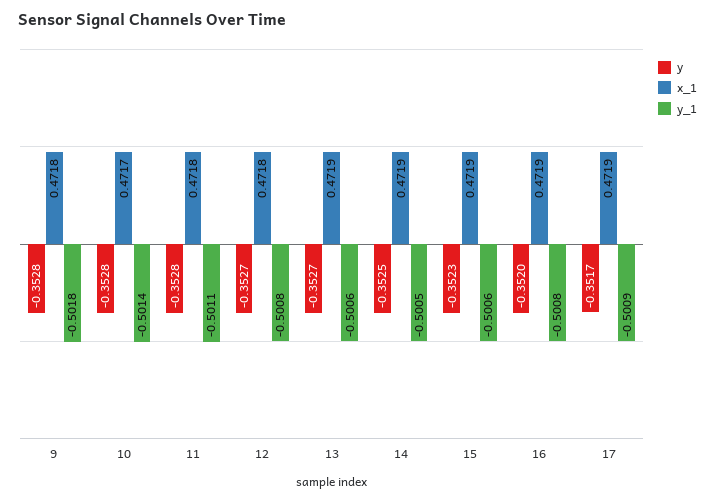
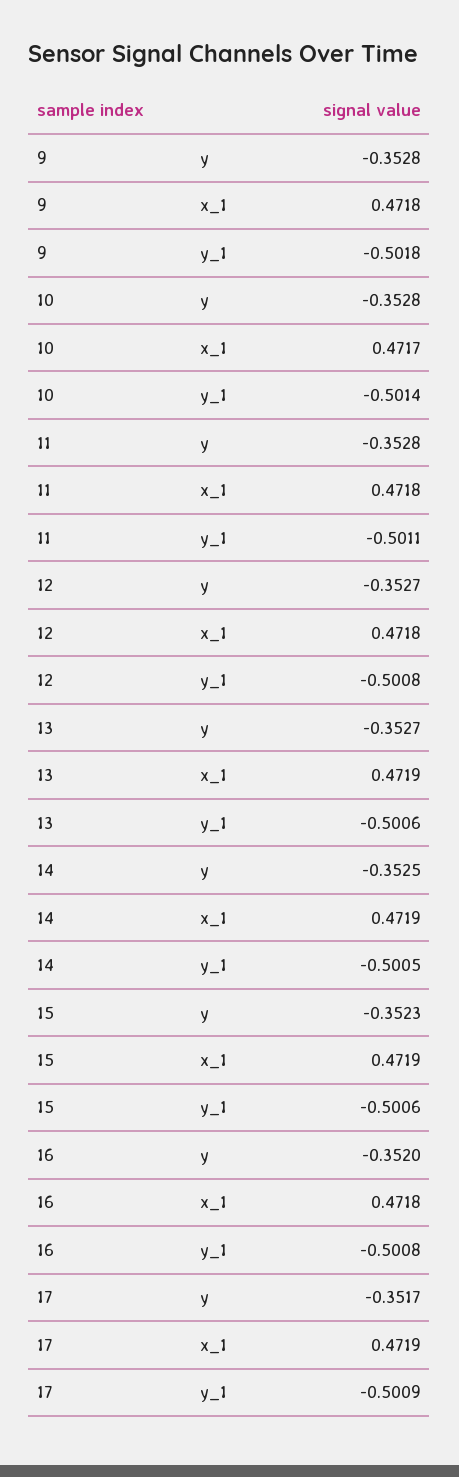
x_1, 16: 0.4719 -> 0.4718

